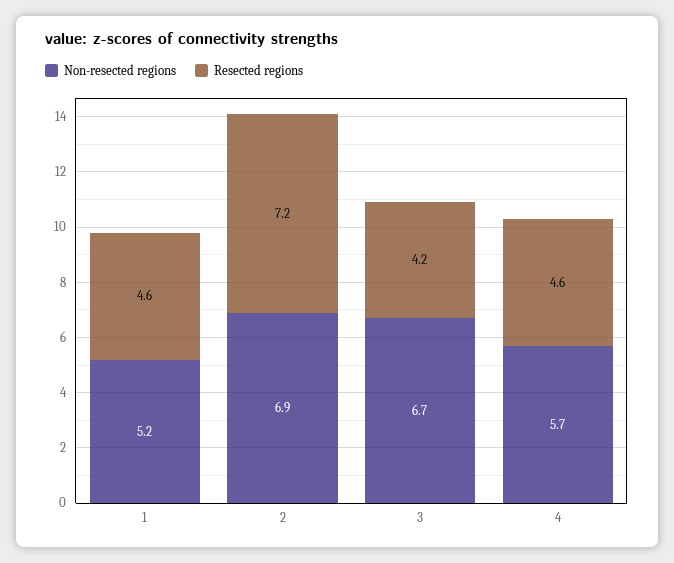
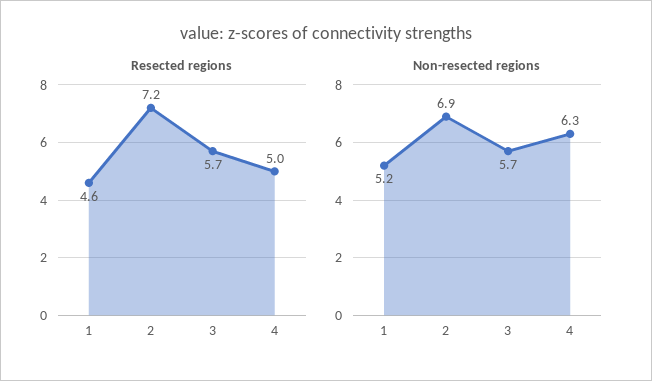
Non-resected regions, 3: 6.7 -> 5.7
Resected regions, 3: 4.2 -> 5.7
Non-resected regions, 4: 5.7 -> 6.3
Resected regions, 4: 4.6 -> 5

